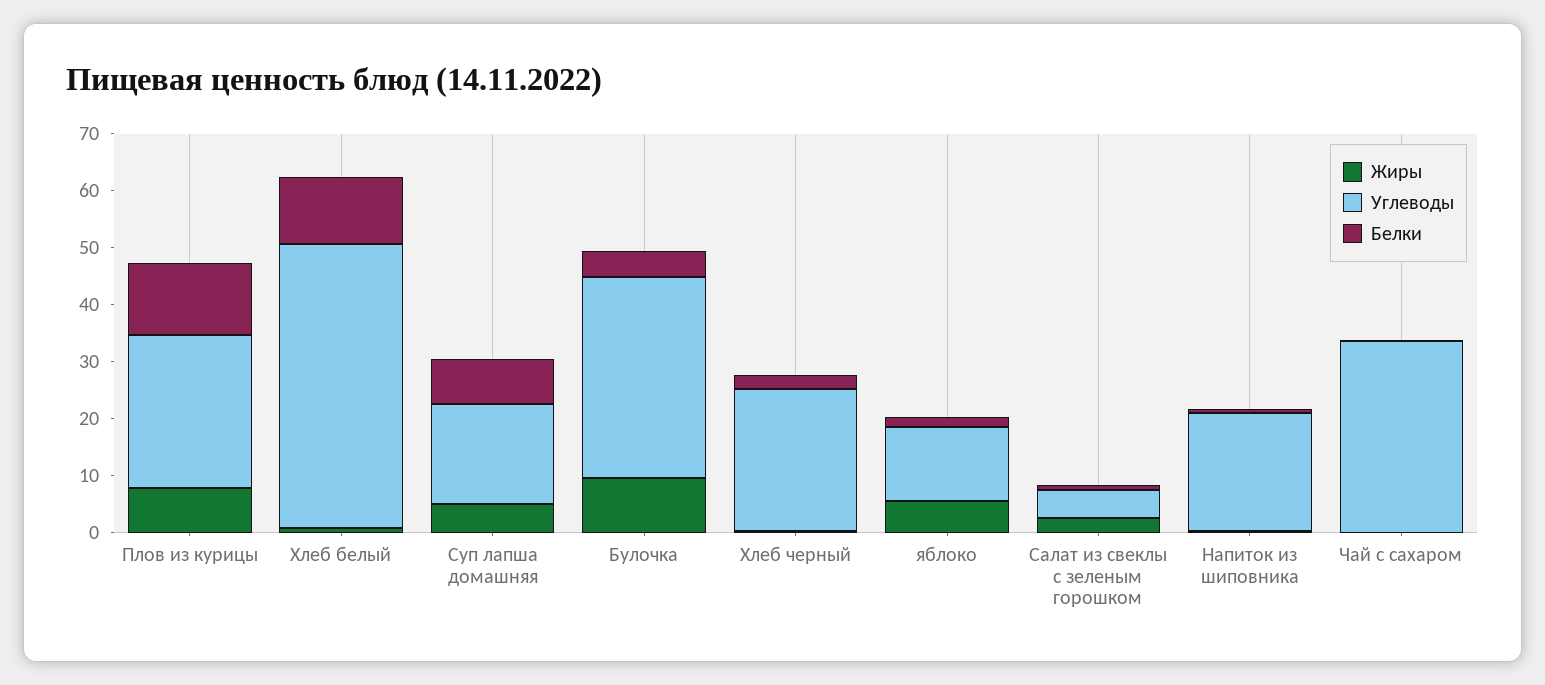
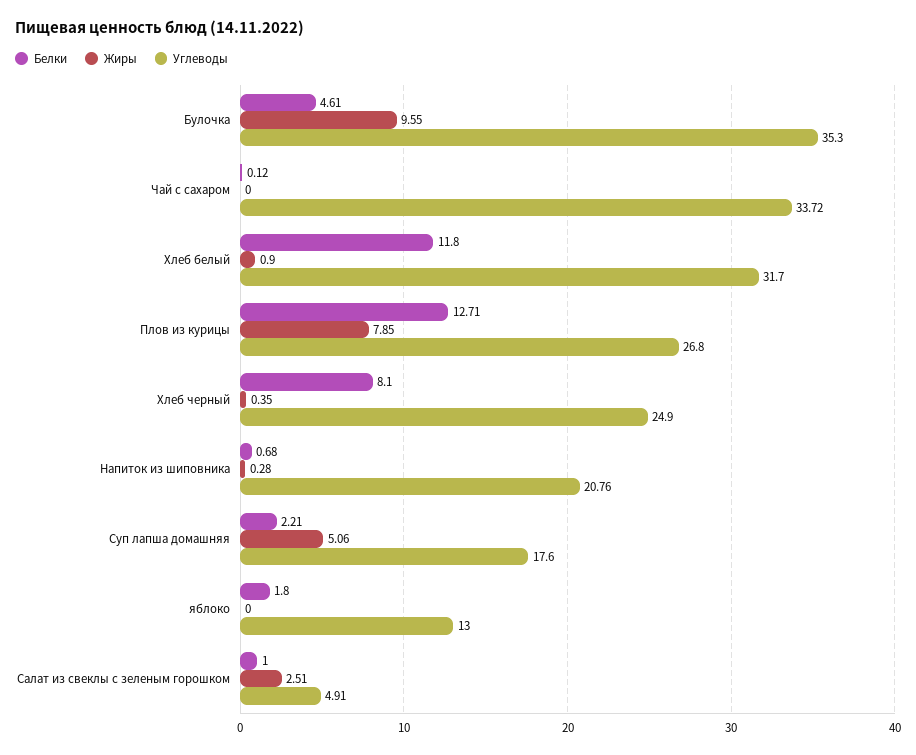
Углеводы, Хлеб белый: 50 -> 31.7
Белки, Суп лапша домашняя: 8 -> 2.21
Белки, Хлеб черный: 2 -> 8.1
Жиры, яблоко: 6 -> 0

